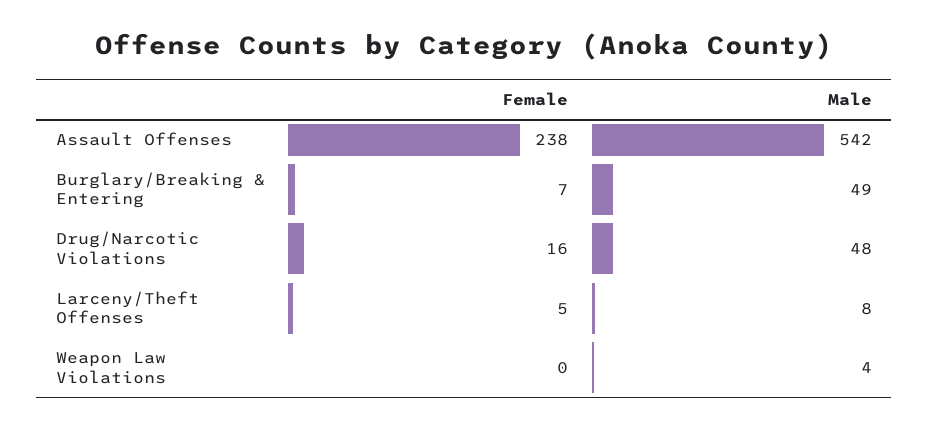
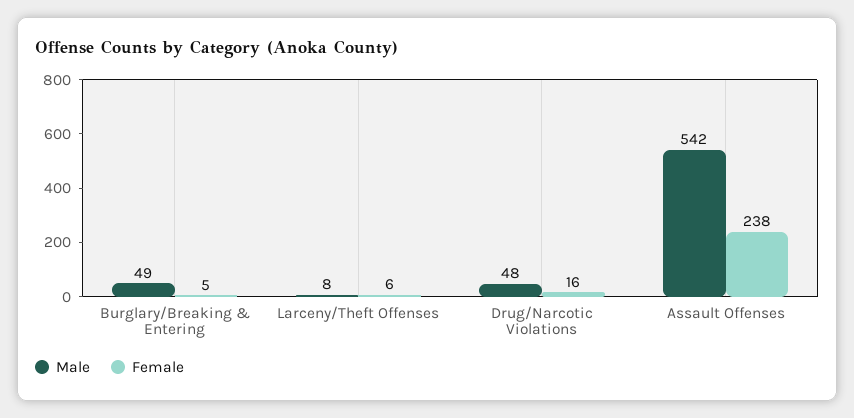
Female, Burglary/Breaking & Entering: 7 -> 5
Female, Larceny/Theft Offenses: 5 -> 6
Female, Weapon Law Violations: 0 -> none
Male, Weapon Law Violations: 4 -> none

